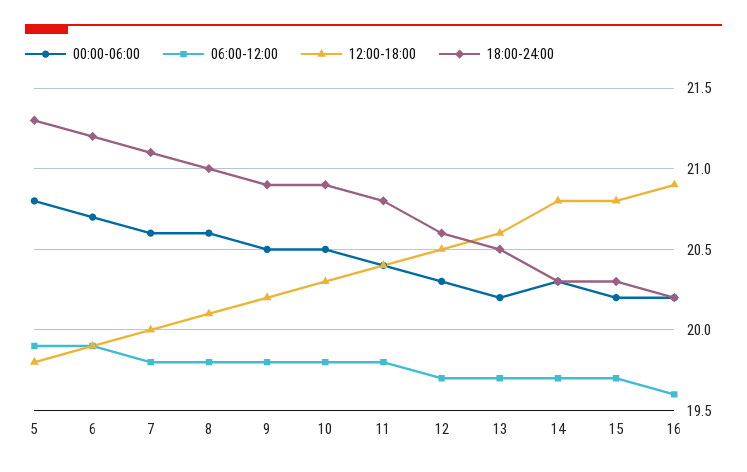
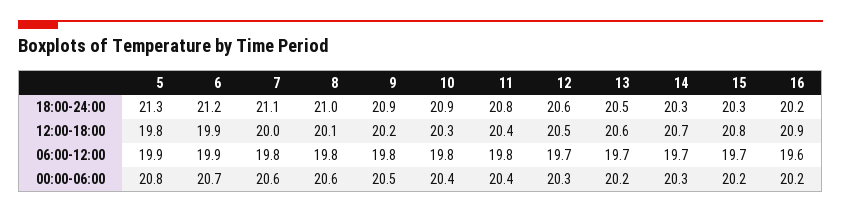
00:00-06:00, 10: 20.5 -> 20.4
12:00-18:00, 14: 20.8 -> 20.7

